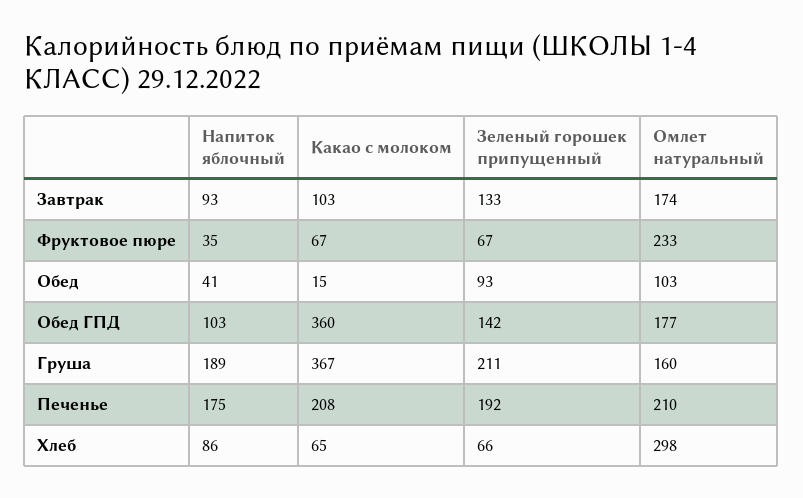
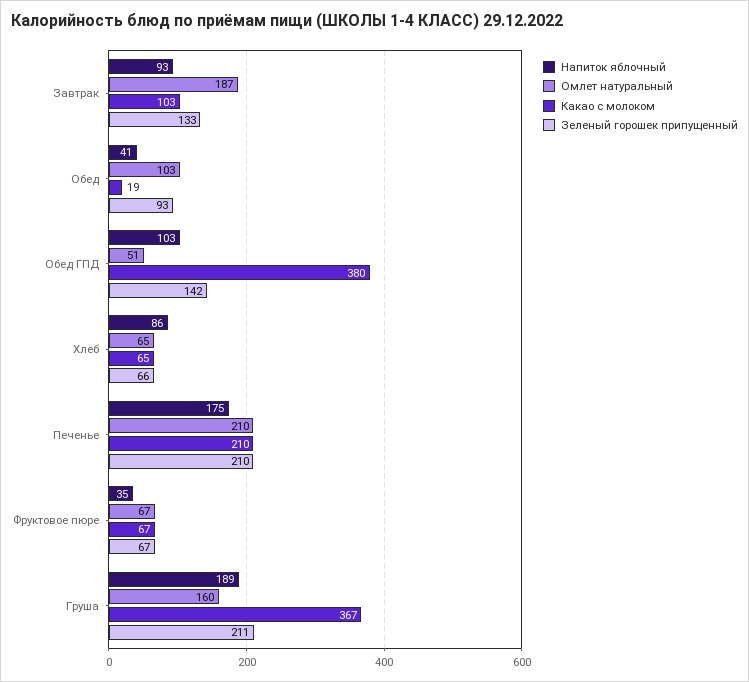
Омлет натуральный, Завтрак: 174 -> 187
Омлет натуральный, Фруктовое пюре: 233 -> 67
Какао с молоком, Обед: 15 -> 19
Какао с молоком, Обед ГПД: 360 -> 380
Омлет натуральный, Обед ГПД: 177 -> 51
Какао с молоком, Печенье: 208 -> 210
Зеленый горошек припущенный, Печенье: 192 -> 210
Омлет натуральный, Хлеб: 298 -> 65

